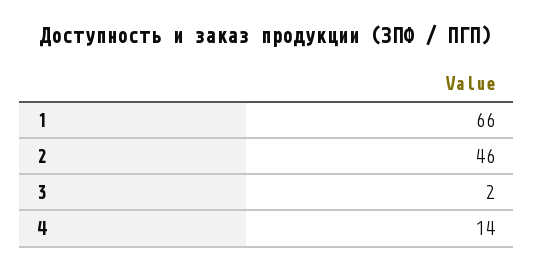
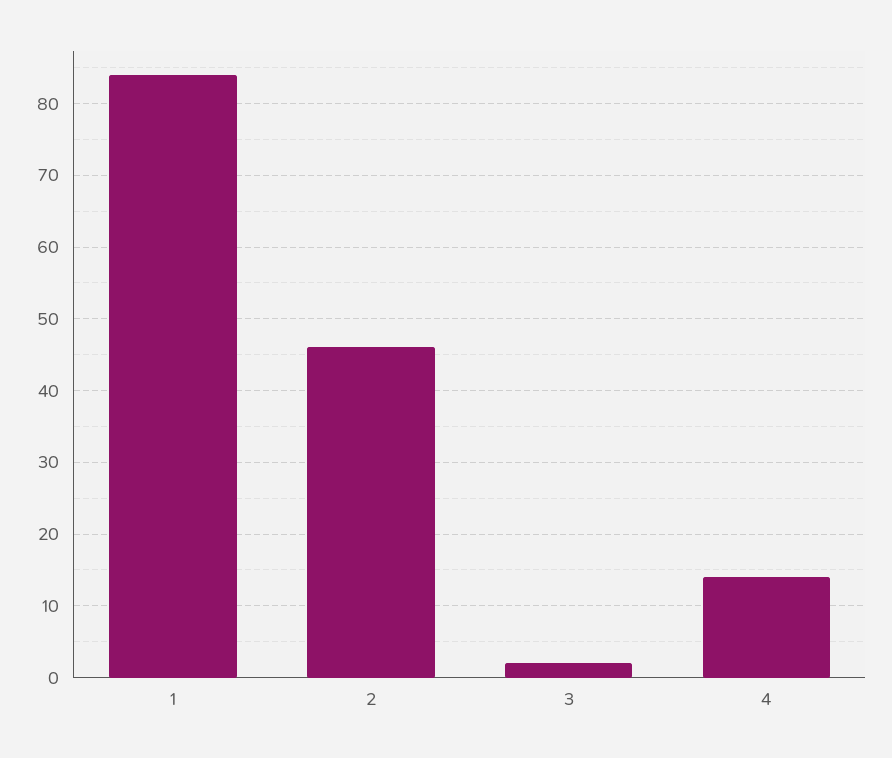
1: 66 -> 84

